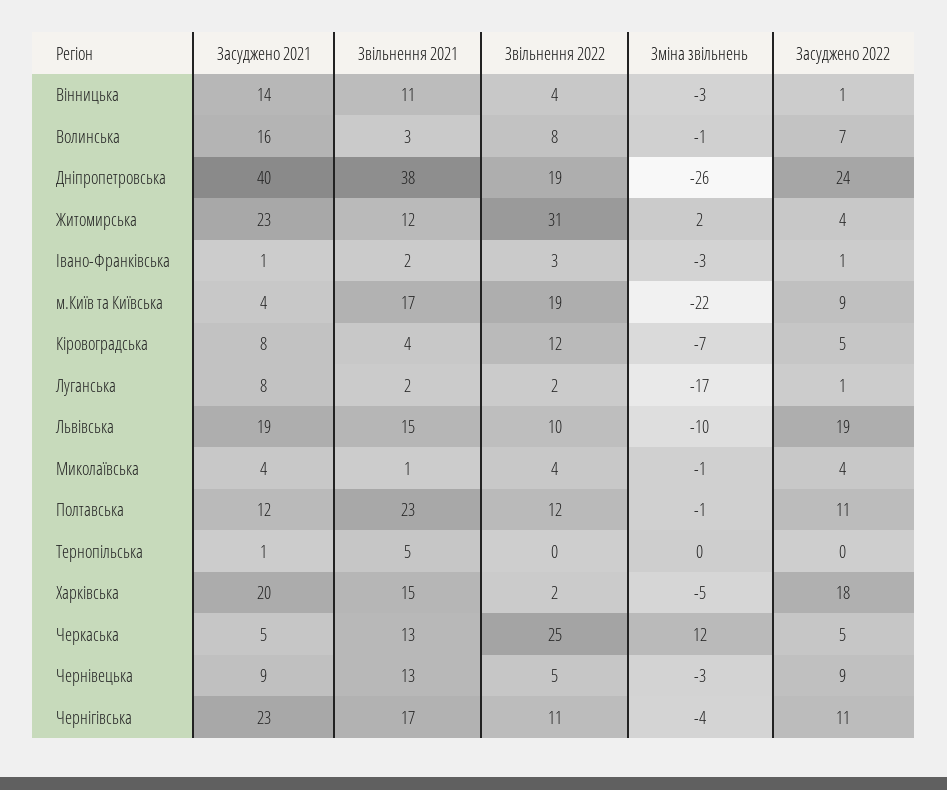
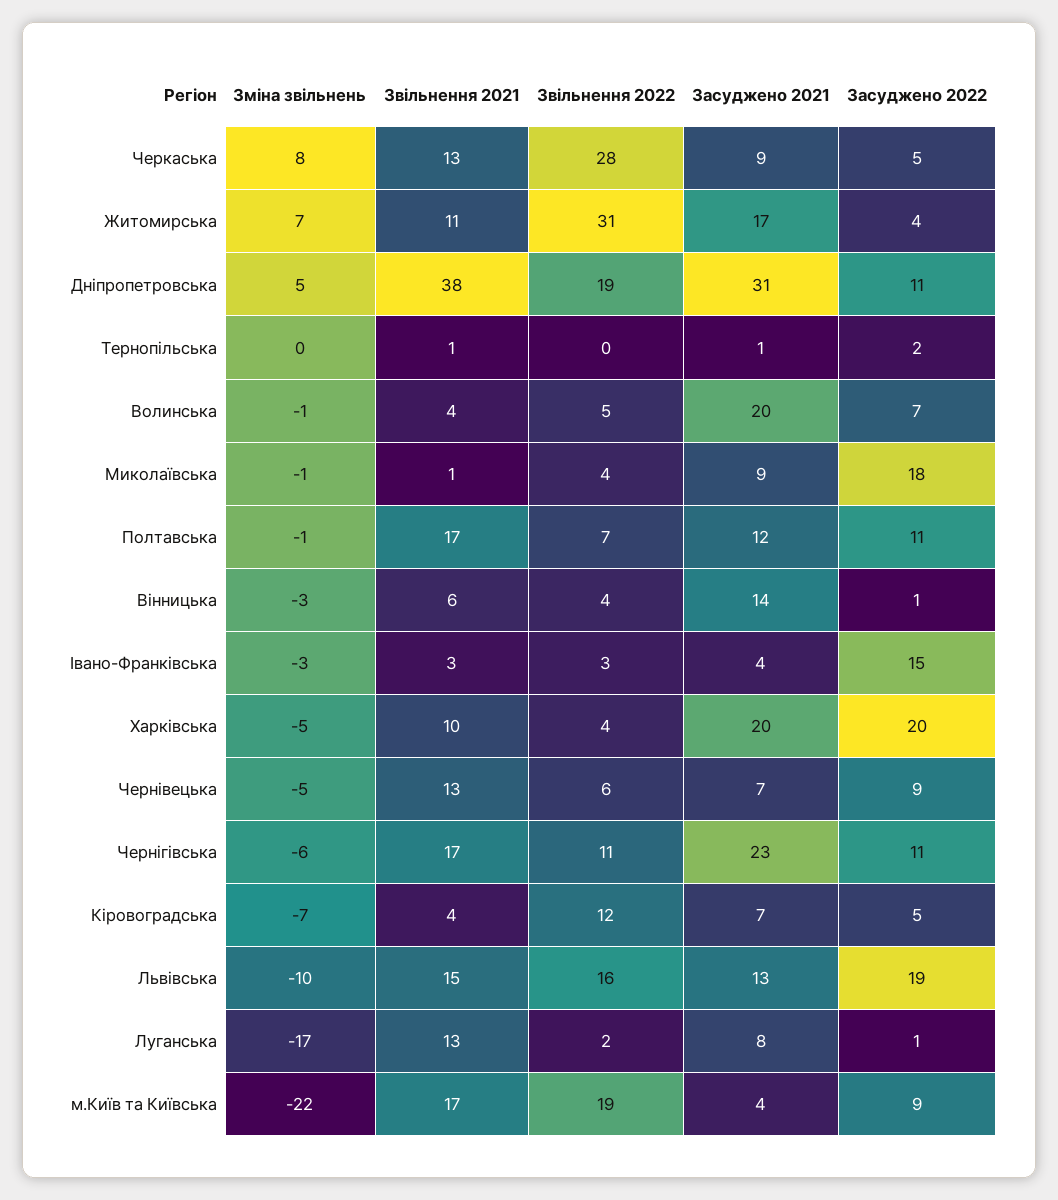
Звільнення 2021, Вінницька: 11 -> 6
Засуджено 2021, Волинська: 16 -> 20
Звільнення 2021, Волинська: 3 -> 4
Звільнення 2022, Волинська: 8 -> 5
Засуджено 2021, Дніпропетровська: 40 -> 31
Зміна звільнень, Дніпропетровська: -26 -> 5
Засуджено 2022, Дніпропетровська: 24 -> 11
Засуджено 2021, Житомирська: 23 -> 17
Звільнення 2021, Житомирська: 12 -> 11
Зміна звільнень, Житомирська: 2 -> 7
Засуджено 2021, Івано-Франківська: 1 -> 4
Звільнення 2021, Івано-Франківська: 2 -> 3
Засуджено 2022, Івано-Франківська: 1 -> 15
Засуджено 2021, Кіровоградська: 8 -> 7
Звільнення 2021, Луганська: 2 -> 13
Засуджено 2021, Львівська: 19 -> 13
Звільнення 2022, Львівська: 10 -> 16
Засуджено 2021, Миколаївська: 4 -> 9
Засуджено 2022, Миколаївська: 4 -> 18
Звільнення 2021, Полтавська: 23 -> 17
Звільнення 2022, Полтавська: 12 -> 7
Звільнення 2021, Тернопільська: 5 -> 1
Засуджено 2022, Тернопільська: 0 -> 2
Звільнення 2021, Харківська: 15 -> 10
Звільнення 2022, Харківська: 2 -> 4
Засуджено 2022, Харківська: 18 -> 20
Засуджено 2021, Черкаська: 5 -> 9
Звільнення 2022, Черкаська: 25 -> 28
Зміна звільнень, Черкаська: 12 -> 8
Засуджено 2021, Чернівецька: 9 -> 7
Звільнення 2022, Чернівецька: 5 -> 6
Зміна звільнень, Чернівецька: -3 -> -5
Зміна звільнень, Чернігівська: -4 -> -6

